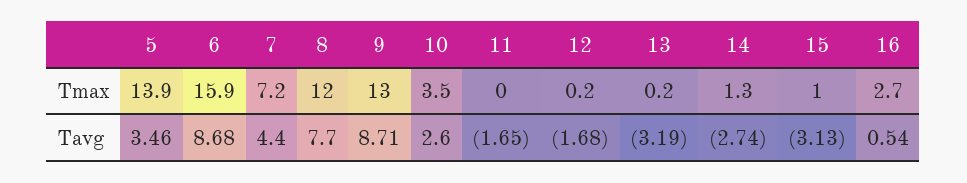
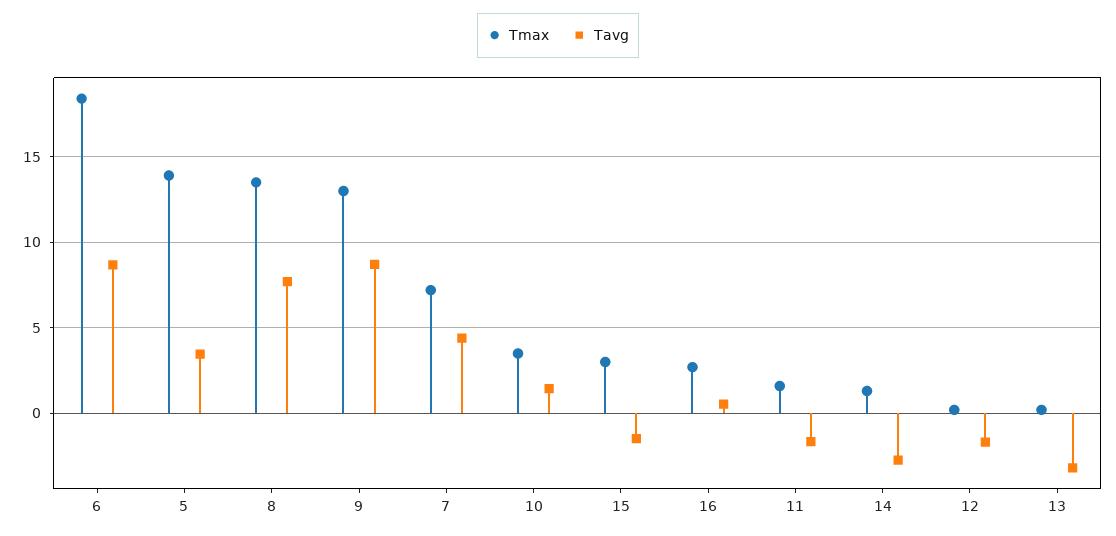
Tmax, 6: 15.9 -> 18.5
Tmax, 8: 12 -> 13.5
Tmax, 11: 0 -> 1.5
Tmax, 15: 1 -> 3
Tavg, 10: 2.6 -> 1.5
Tavg, 15: -3.13 -> -1.5

